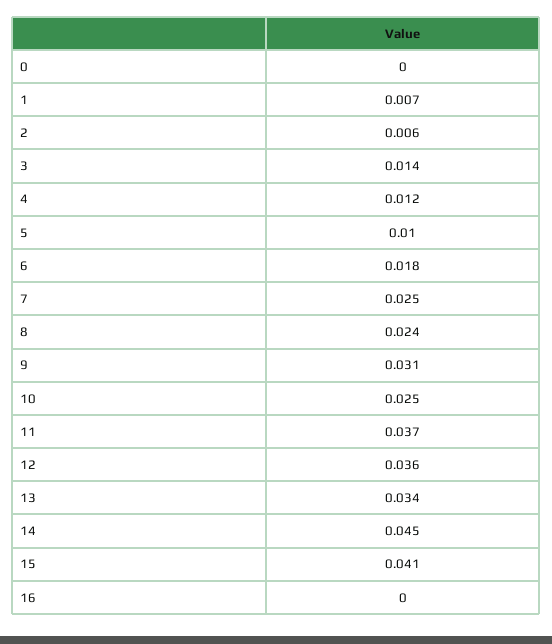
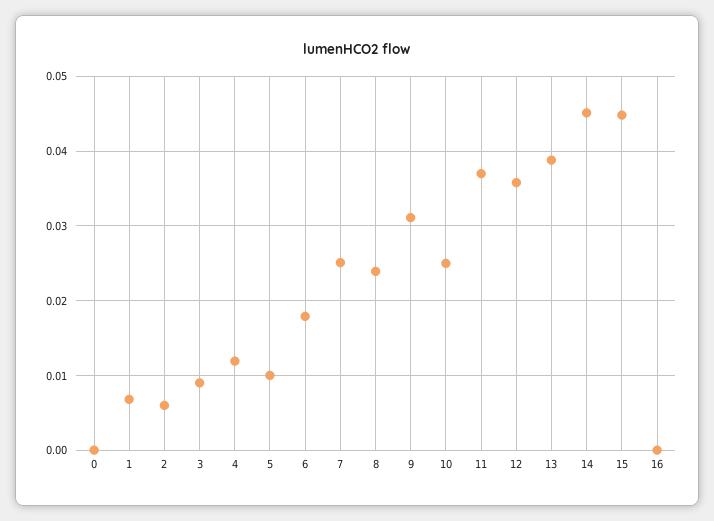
3: 0.014 -> 0.009
13: 0.034 -> 0.039
15: 0.041 -> 0.045

